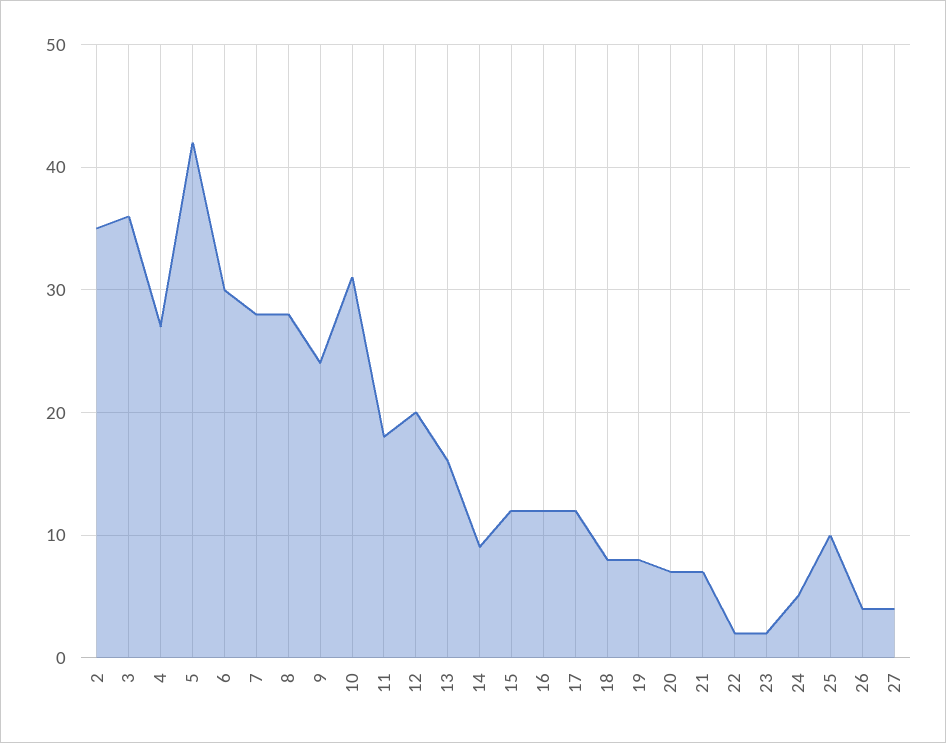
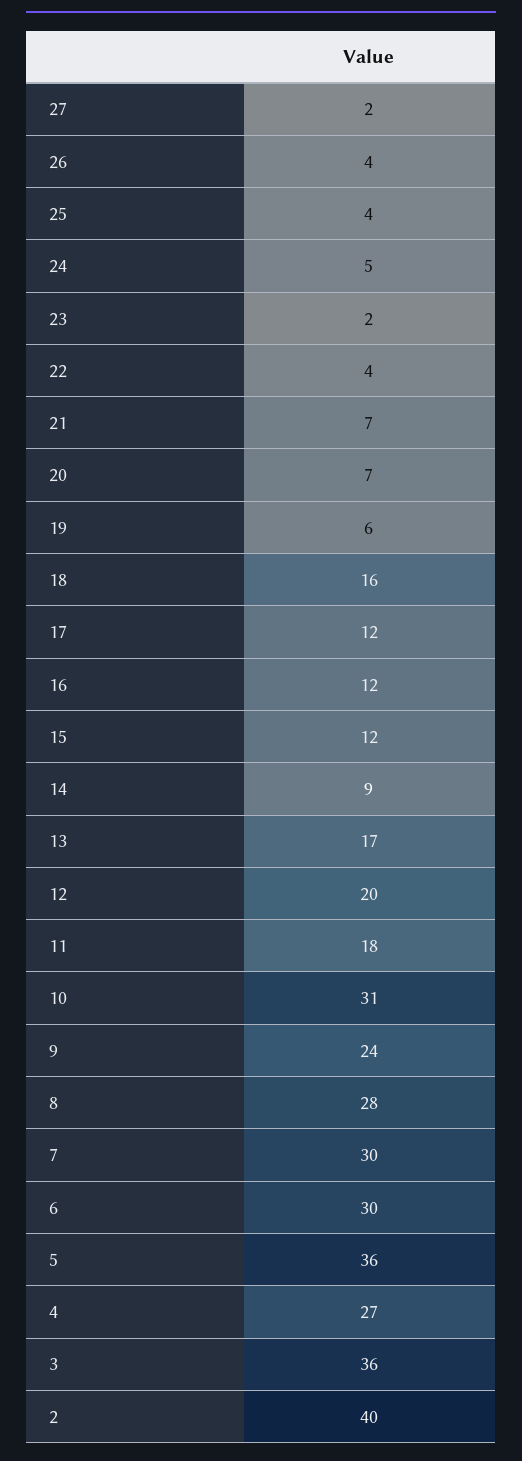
2: 35 -> 40
5: 42 -> 36
7: 28 -> 30
13: 16 -> 17
18: 8 -> 16
19: 8 -> 6
22: 2 -> 4
25: 10 -> 4
27: 4 -> 2

